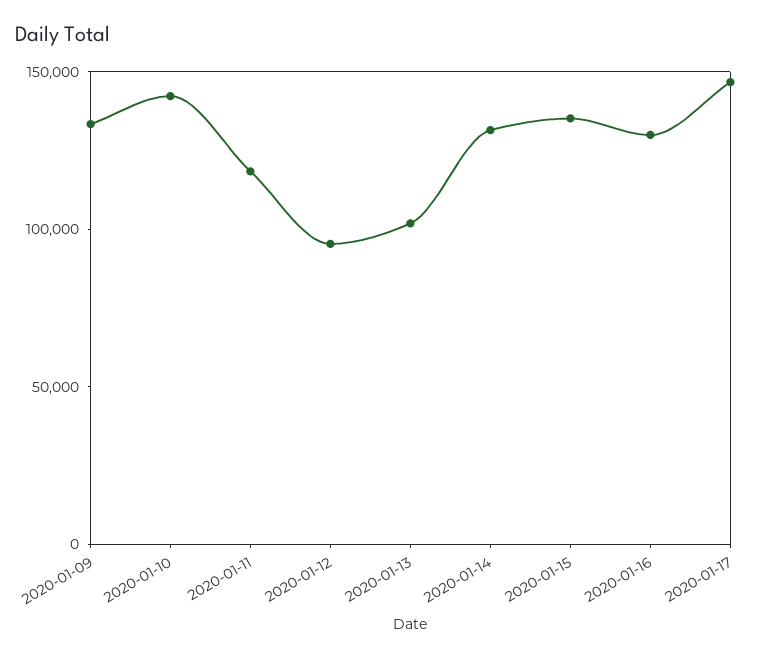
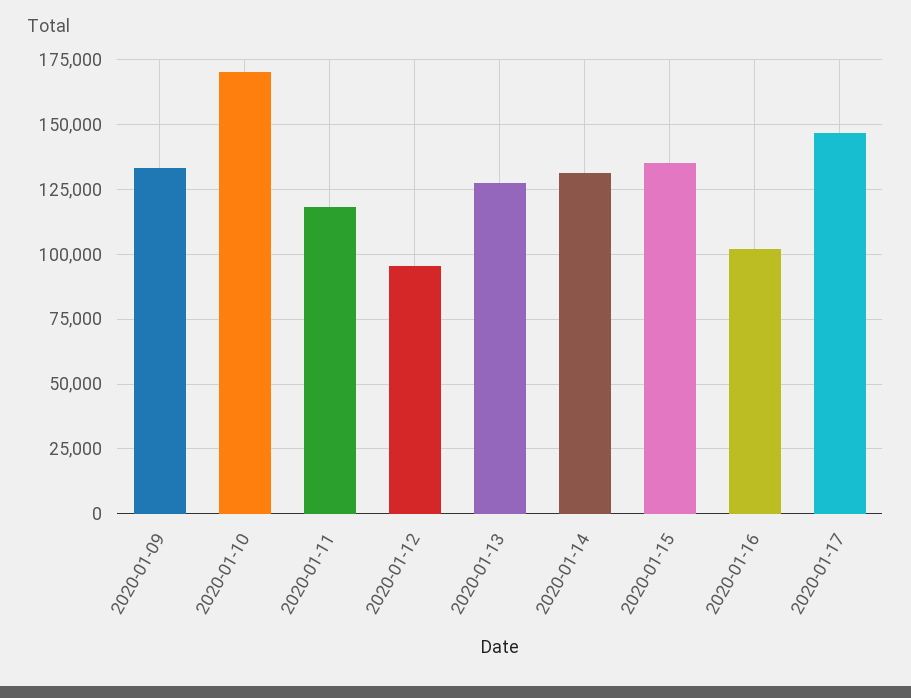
2020-01-10: 140000 -> 170000
2020-01-13: 100000 -> 127500
2020-01-16: 130000 -> 102500

